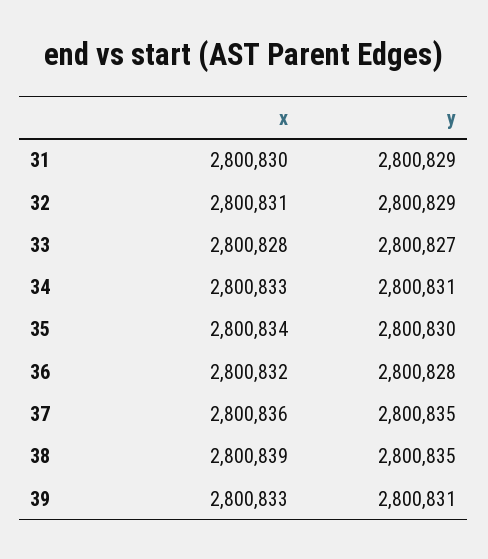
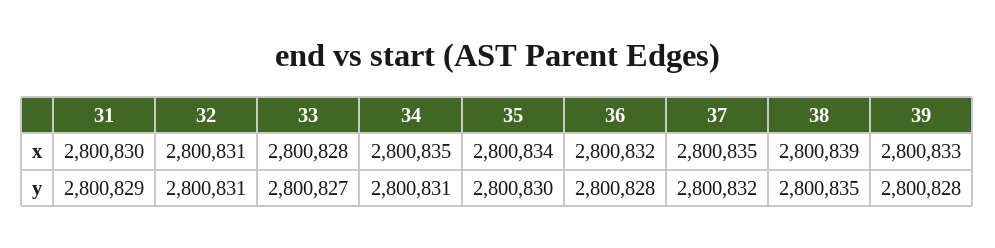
y, 32: 2800829 -> 2800831
x, 34: 2800833 -> 2800835
x, 37: 2800836 -> 2800835
y, 37: 2800835 -> 2800832
y, 39: 2800831 -> 2800828

